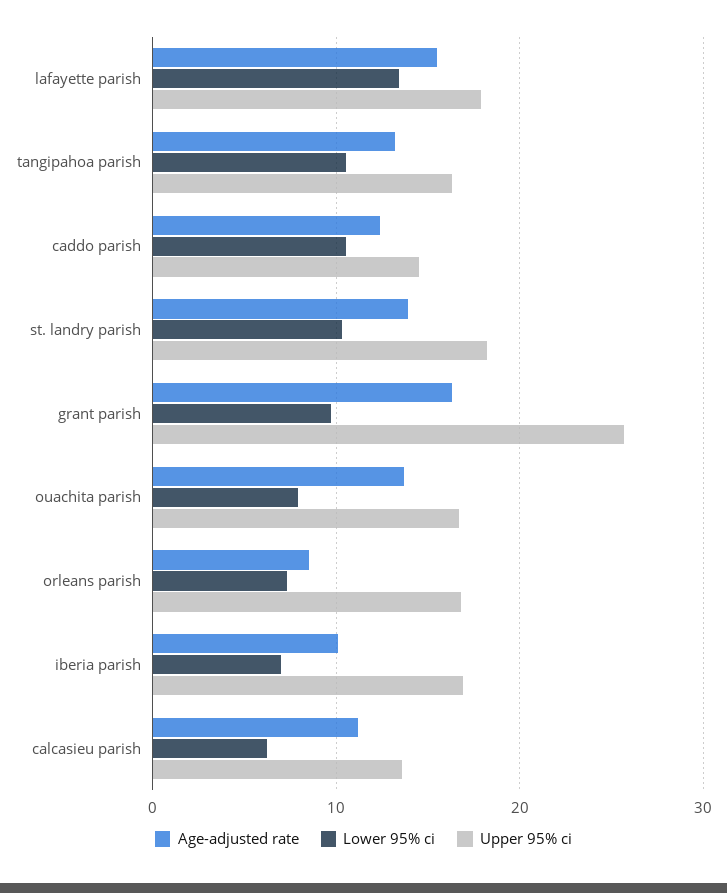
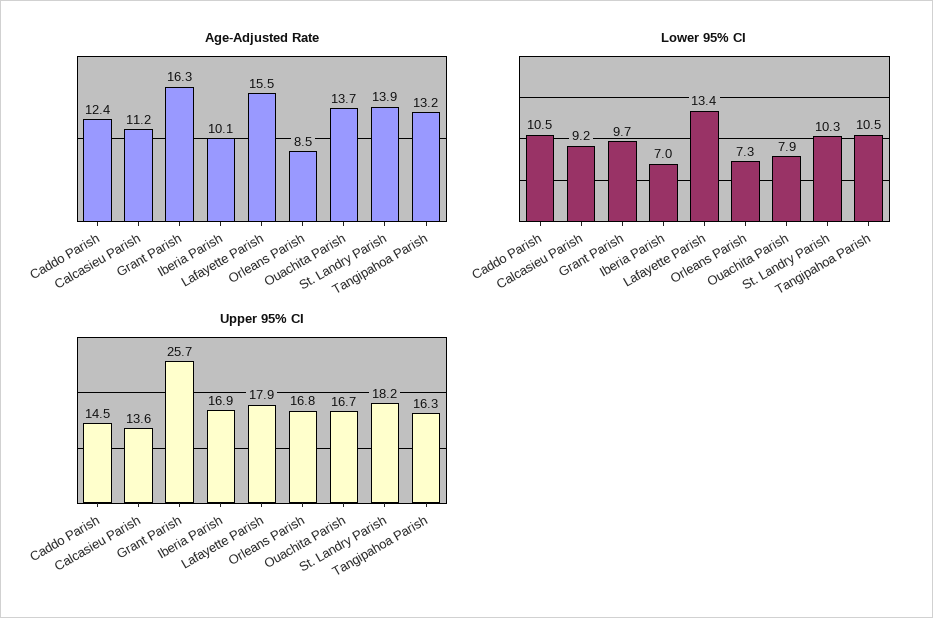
Lower 95% ci, calcasieu parish: 6 -> 9.2

